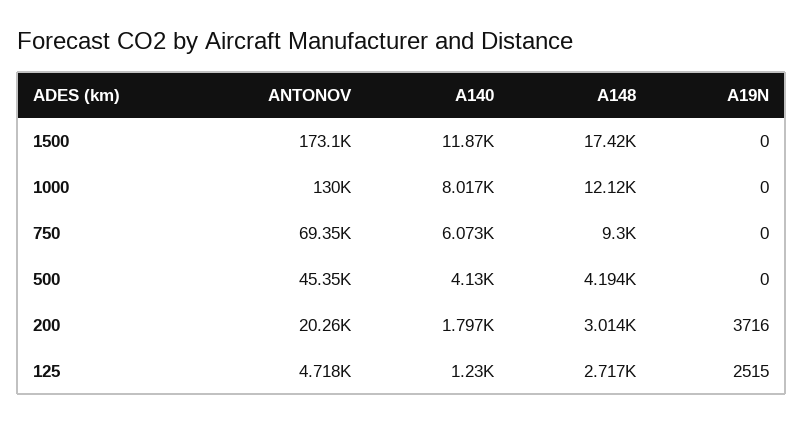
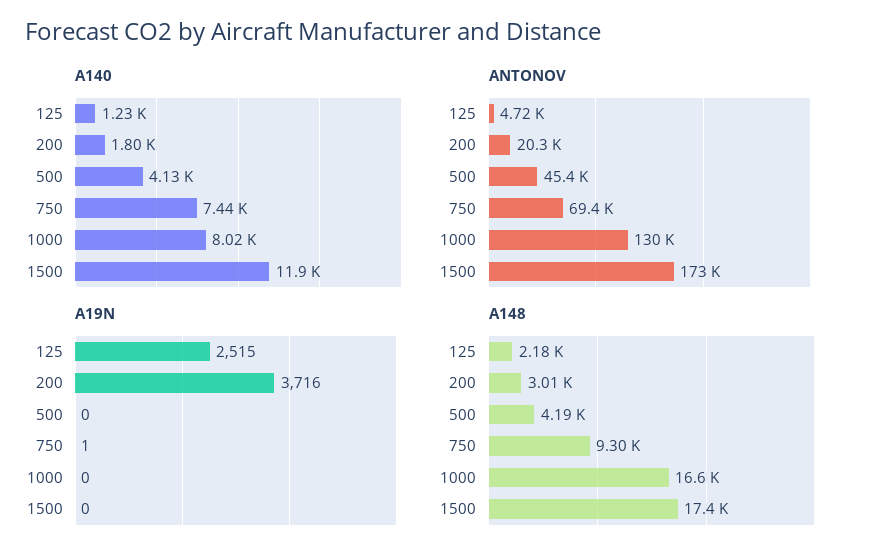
A148, 1000: 12120 -> 16600
A140, 750: 6073 -> 7440
A19N, 750: 0 -> 1
A148, 125: 2717 -> 2180

